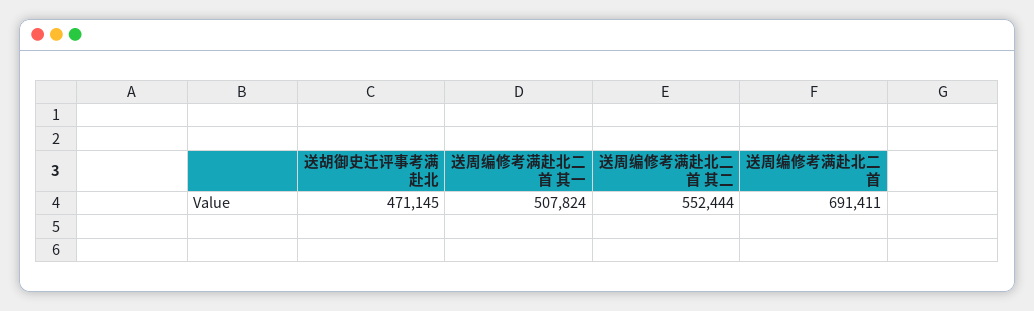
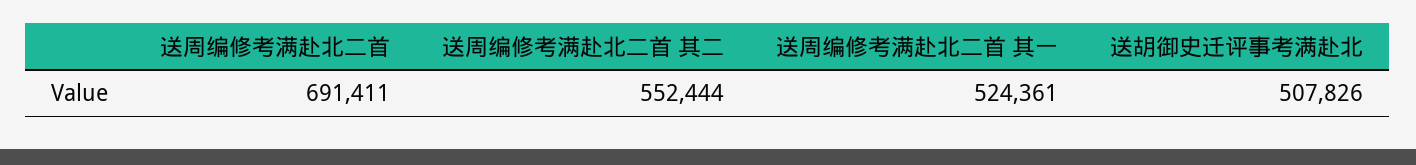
送胡御史迁评事考满赴北: 471145 -> 507826
送周编修考满赴北二首 其一: 507824 -> 524361

